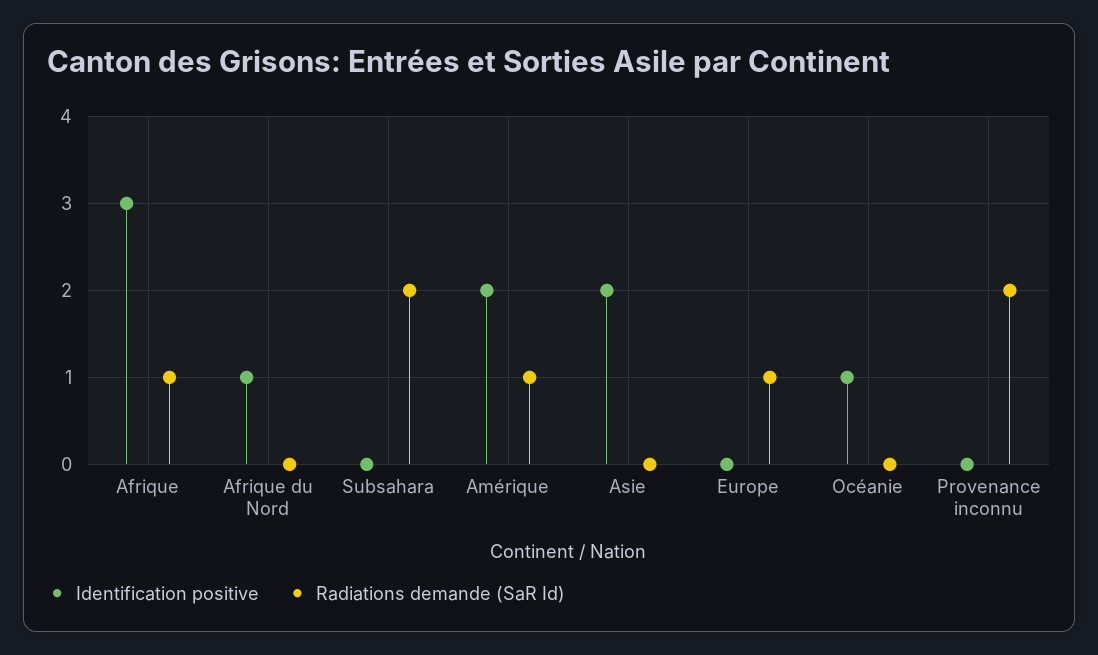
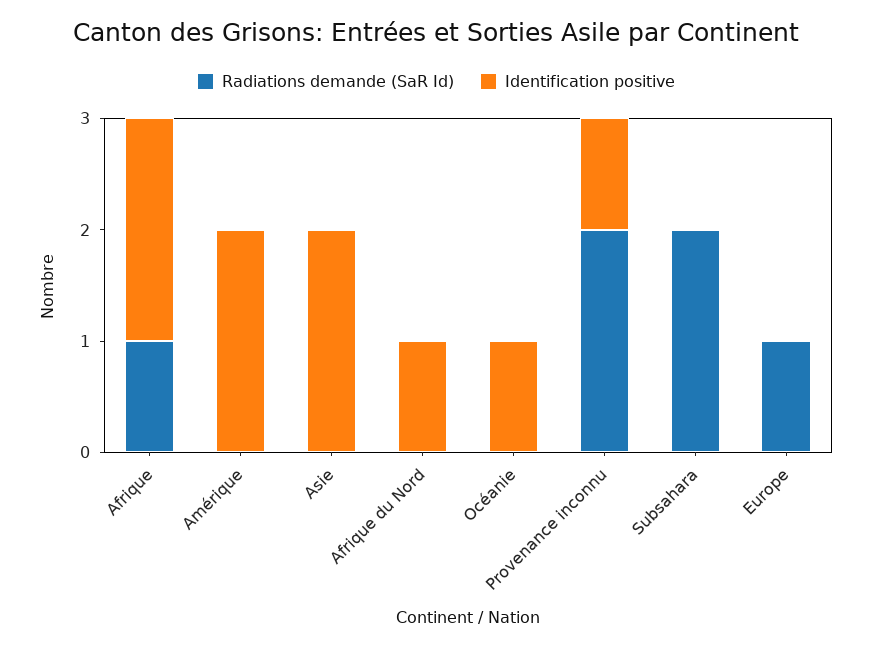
Identification positive, Afrique: 3 -> 2
Radiations demande (SaR Id), Amérique: 1 -> 0
Identification positive, Provenance inconnu: 0 -> 1

